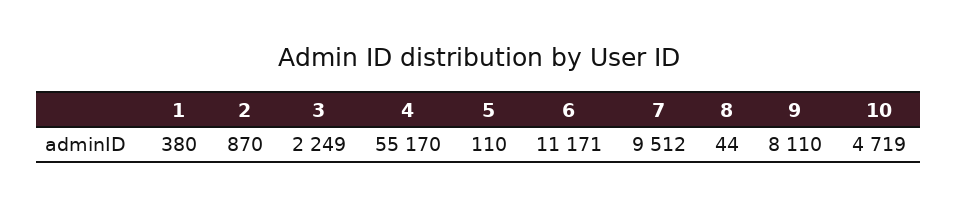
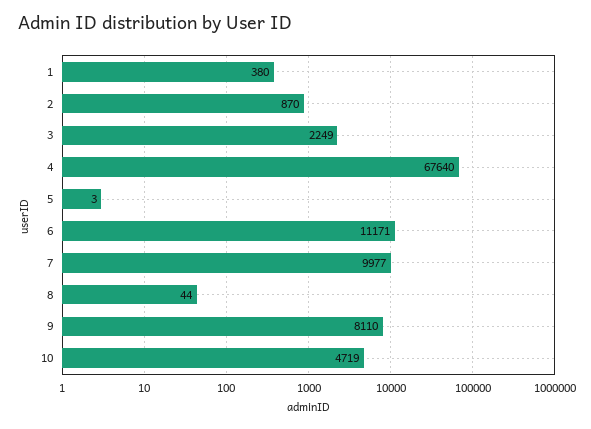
4: 55170 -> 67640
5: 110 -> 3
7: 9512 -> 9977

